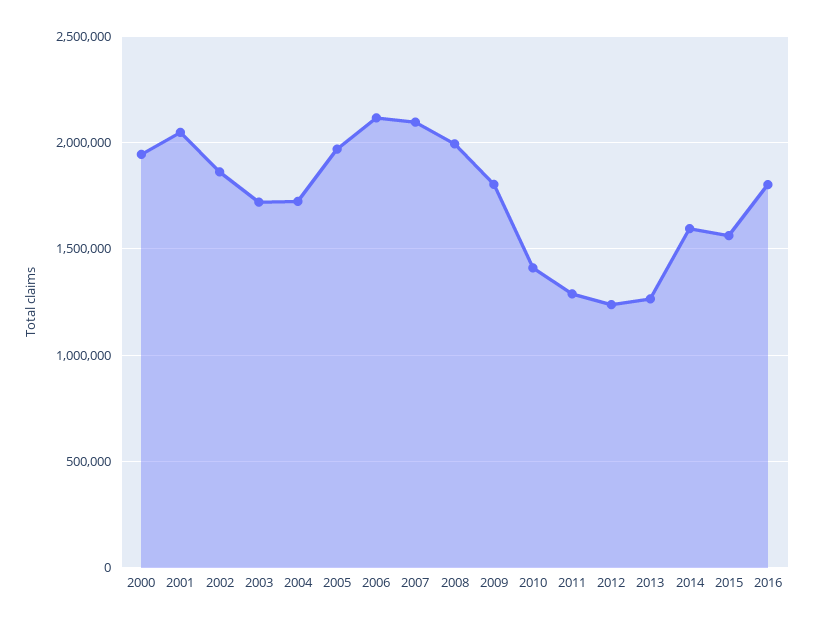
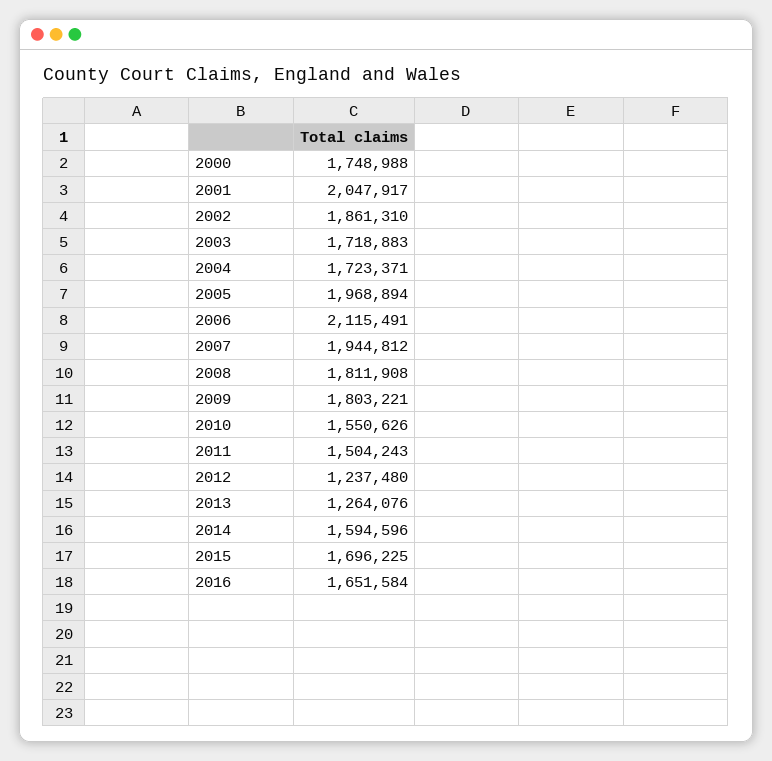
2000: 1950000 -> 1748988
2007: 2100000 -> 1944812
2008: 2000000 -> 1811908
2010: 1400000 -> 1550626
2011: 1300000 -> 1504243
2015: 1550000 -> 1696225
2016: 1800000 -> 1651584

